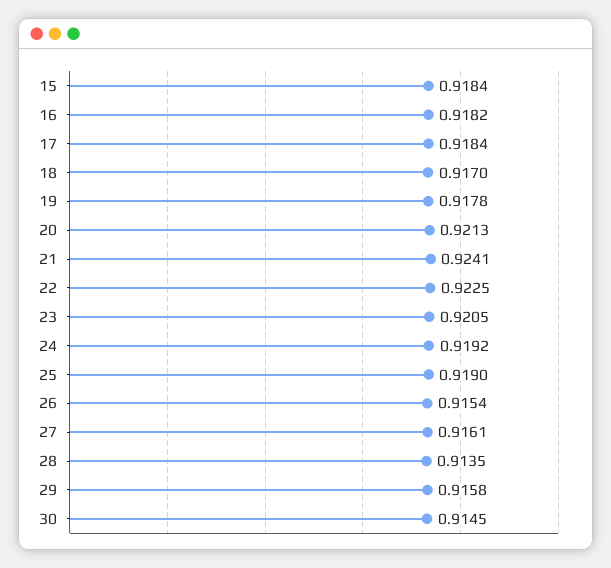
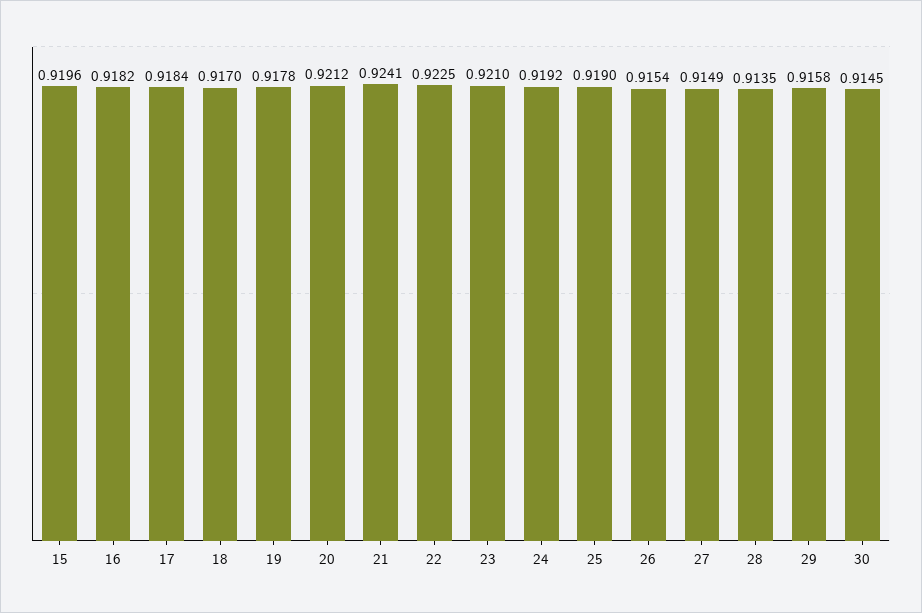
15: 0.9184 -> 0.9196
20: 0.9213 -> 0.9212
23: 0.9205 -> 0.921
27: 0.9161 -> 0.9149

